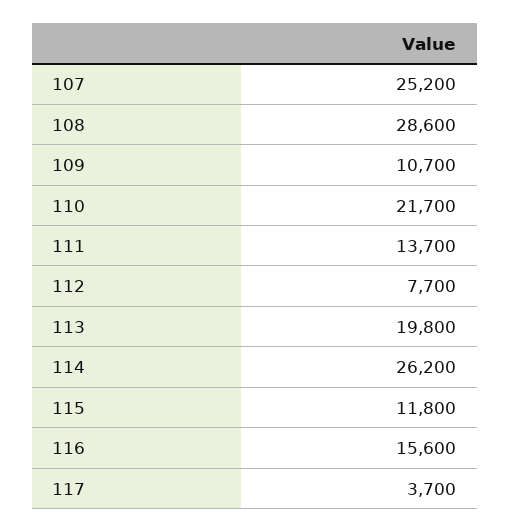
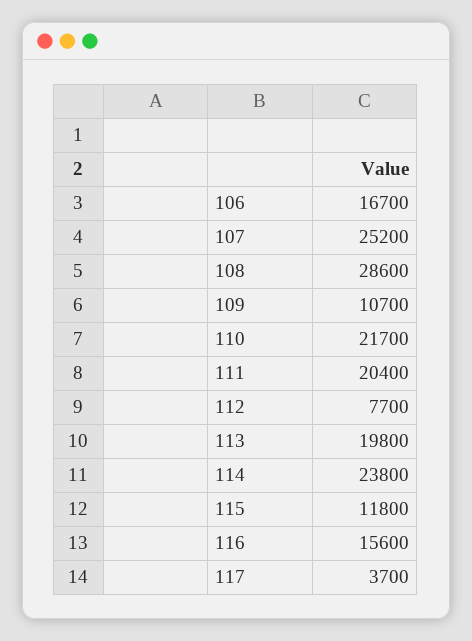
111: 13700 -> 20400
114: 26200 -> 23800
106: none -> 16700

